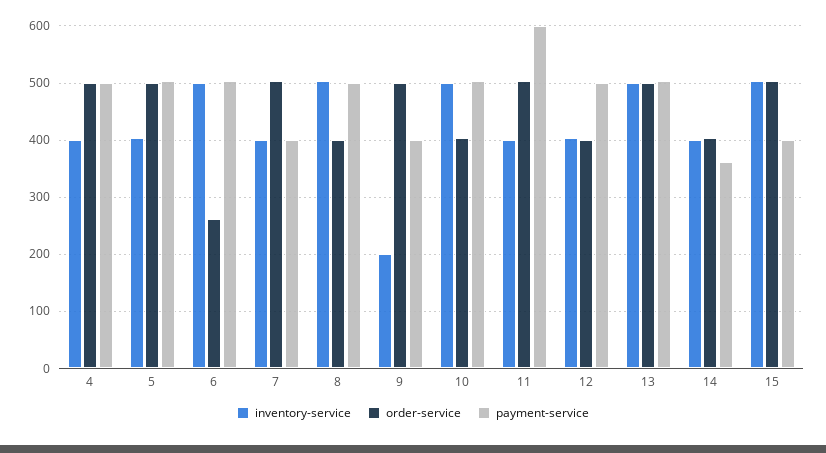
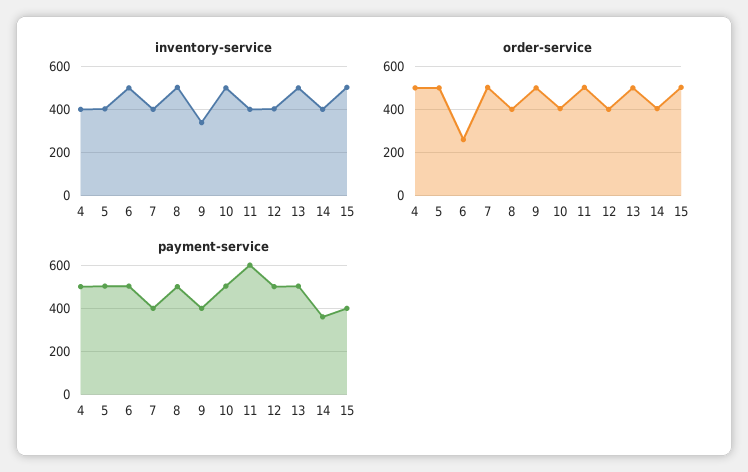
inventory-service, 9: 200 -> 350

